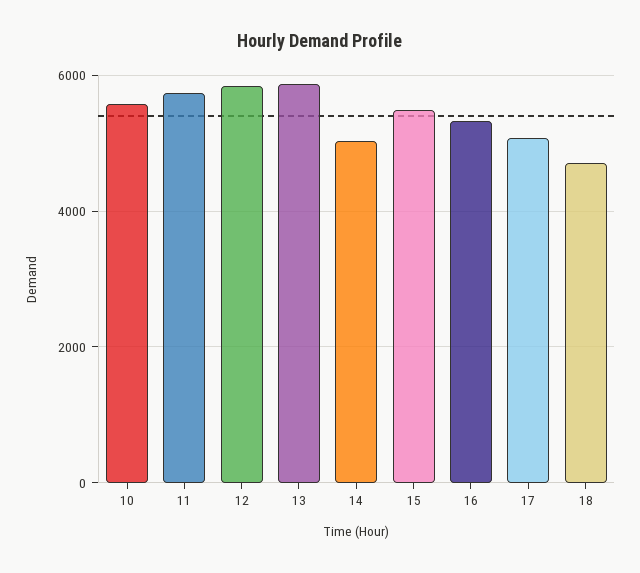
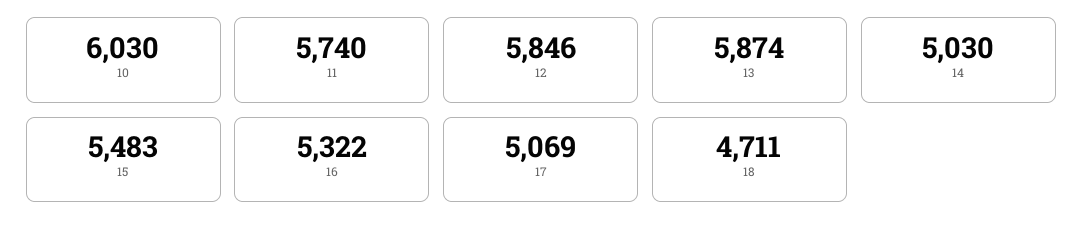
10: 5600 -> 6030

